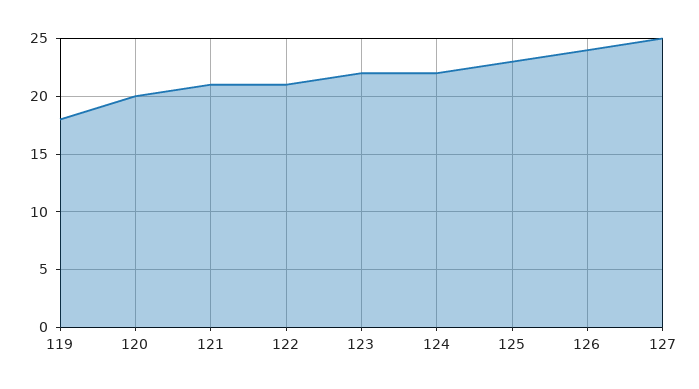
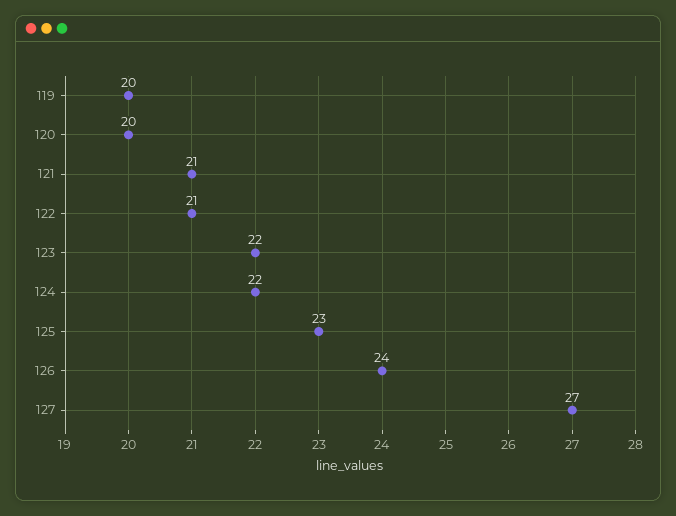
119: 18 -> 20
127: 25 -> 27

